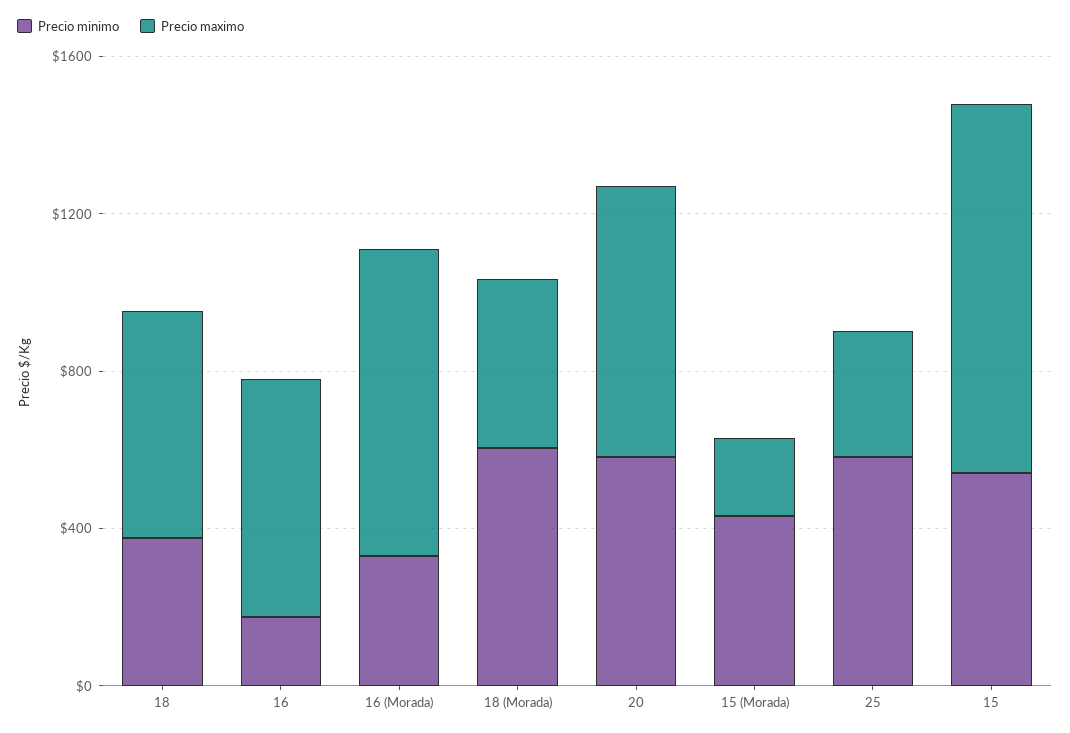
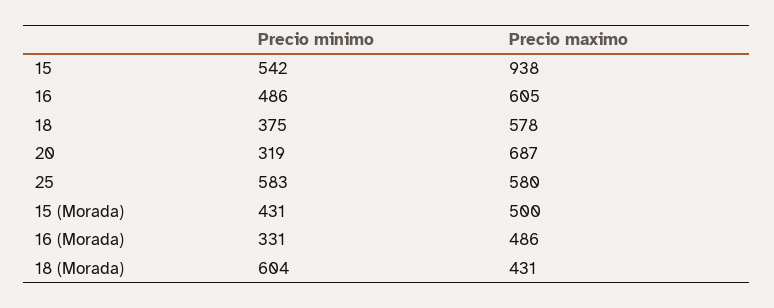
Precio minimo, 16: 200 -> 486
Precio maximo, 16 (Morada): 800 -> 486
Precio minimo, 20: 600 -> 319
Precio maximo, 15 (Morada): 200 -> 500
Precio maximo, 25: 300 -> 580

